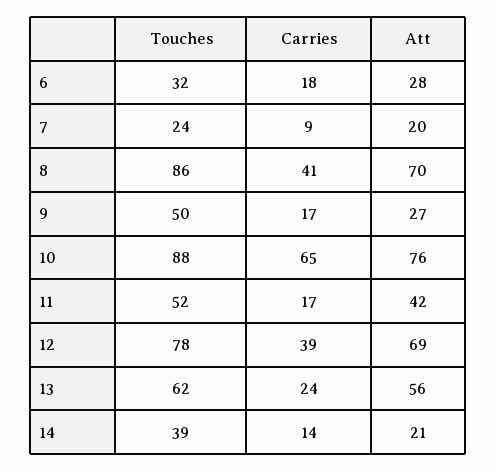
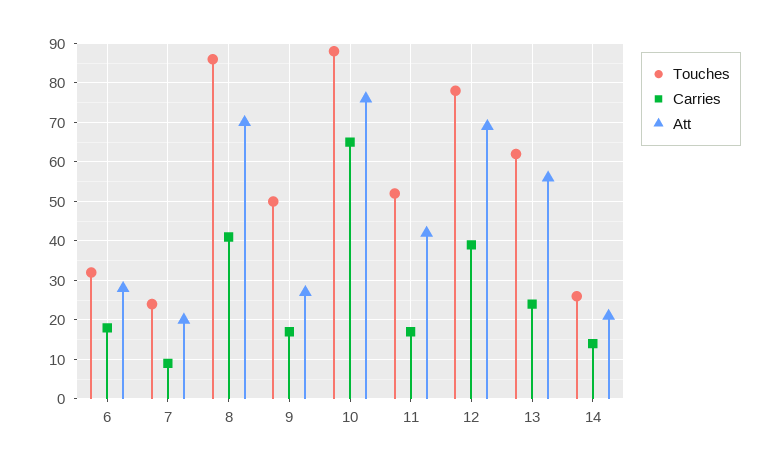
Touches, 14: 39 -> 25

